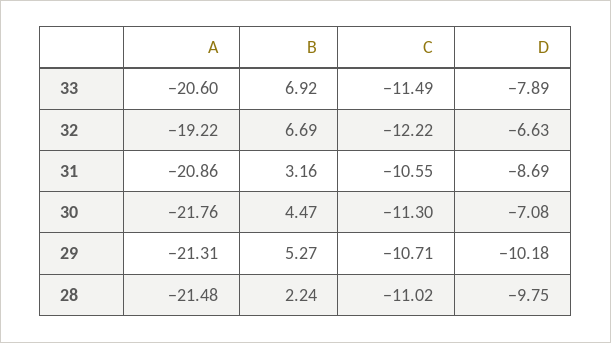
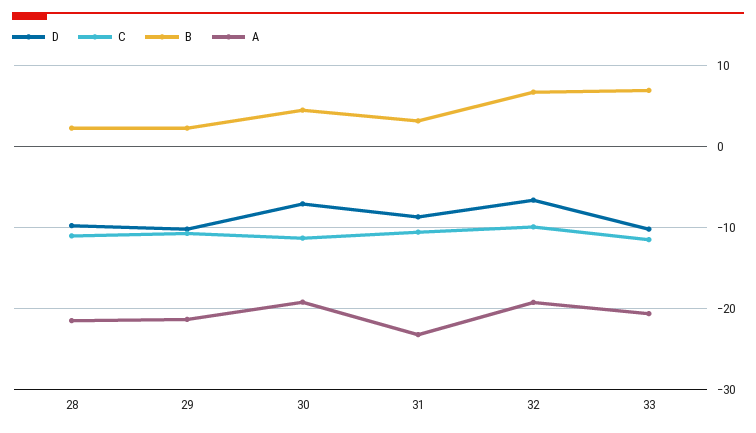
D, 33: -7.89 -> -10
C, 32: -12.22 -> -10
A, 31: -20.86 -> -23
A, 30: -21.76 -> -19
B, 29: 5.27 -> 2

